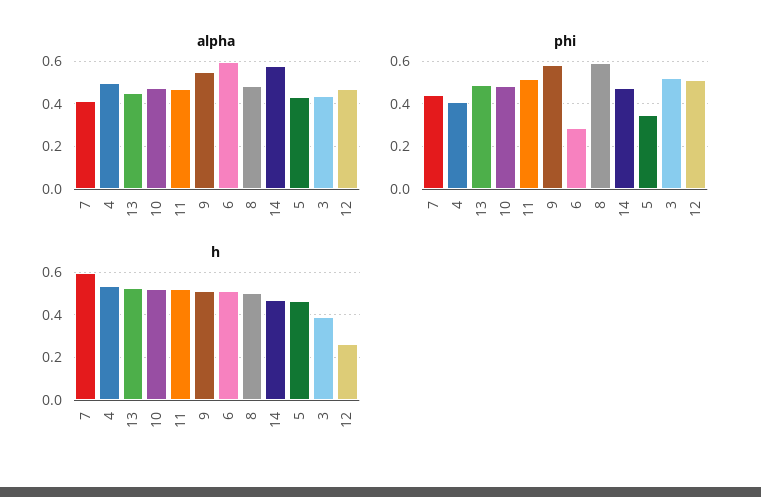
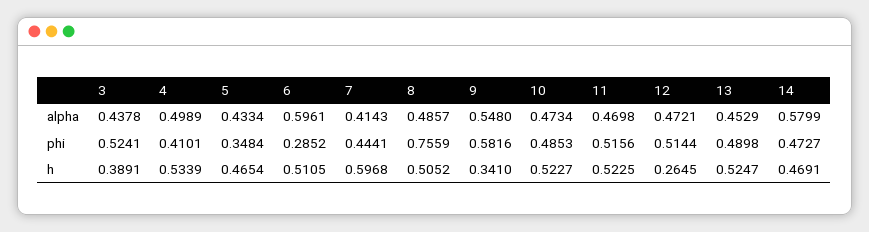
phi, 8: 0.6 -> 0.7559
h, 9: 0.5 -> 0.341

